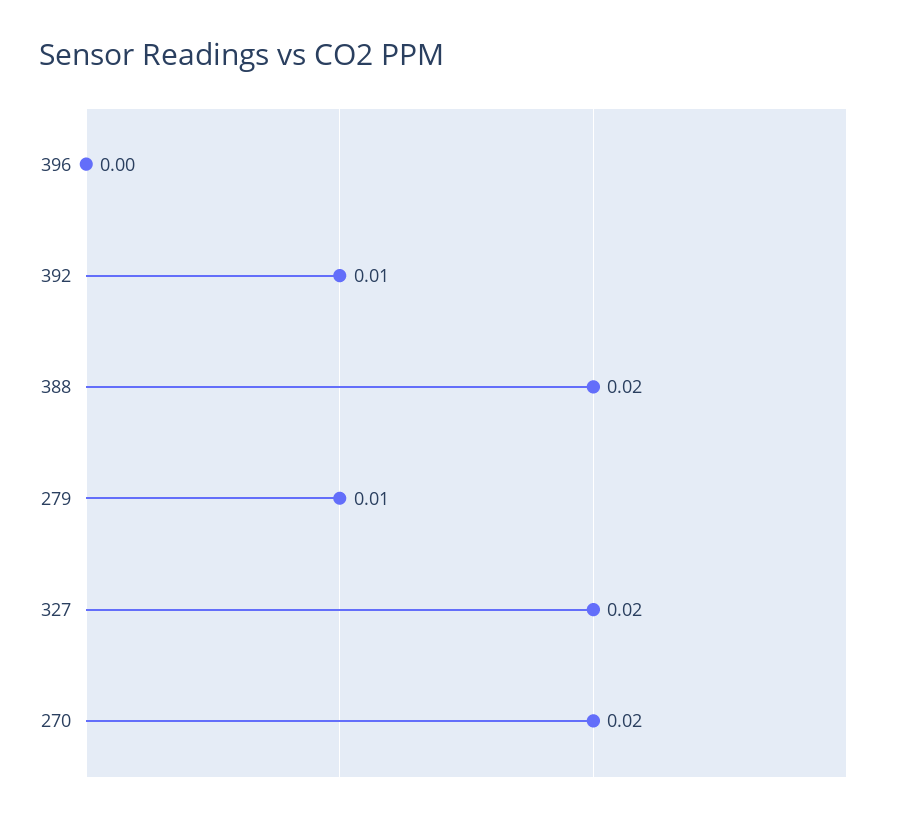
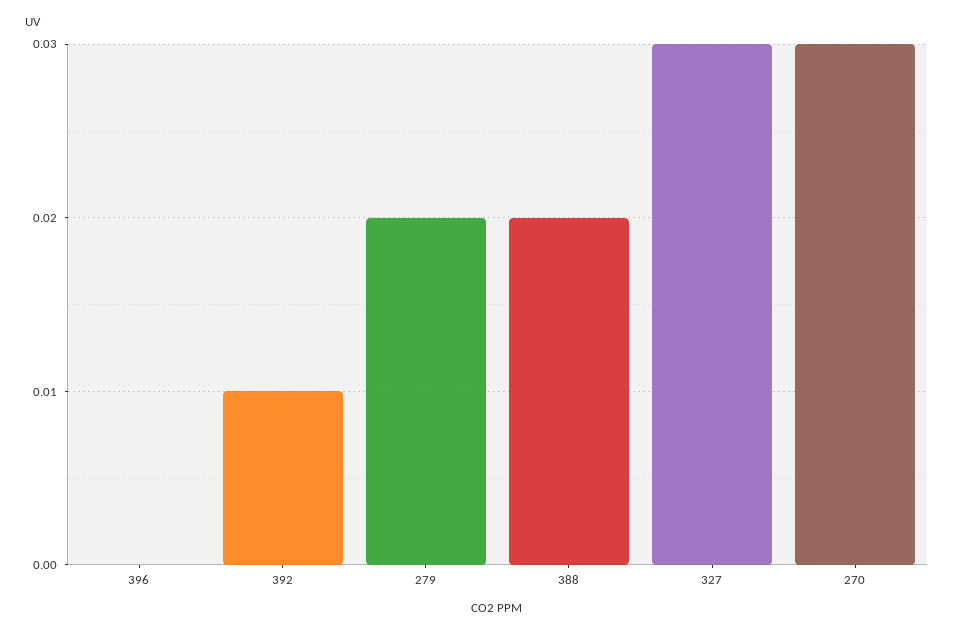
279: 0.01 -> 0.02
327: 0.02 -> 0.03
270: 0.02 -> 0.03

